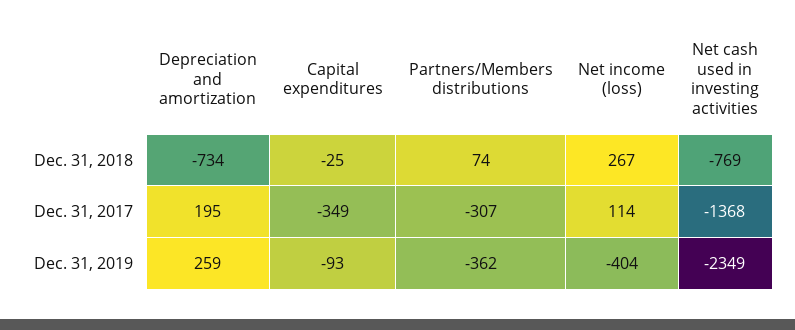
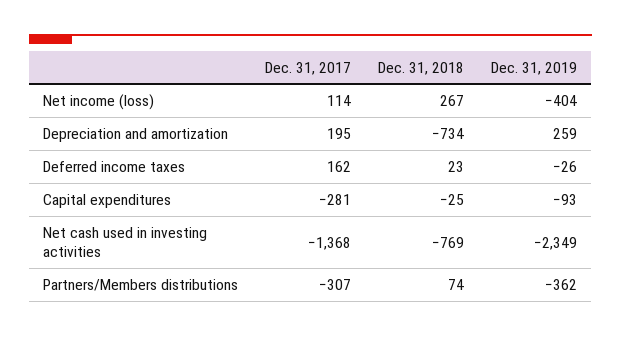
Capital expenditures, Dec. 31, 2017: -349 -> -281
Deferred income taxes, Dec. 31, 2017: none -> 162
Deferred income taxes, Dec. 31, 2018: none -> 23
Deferred income taxes, Dec. 31, 2019: none -> -26

